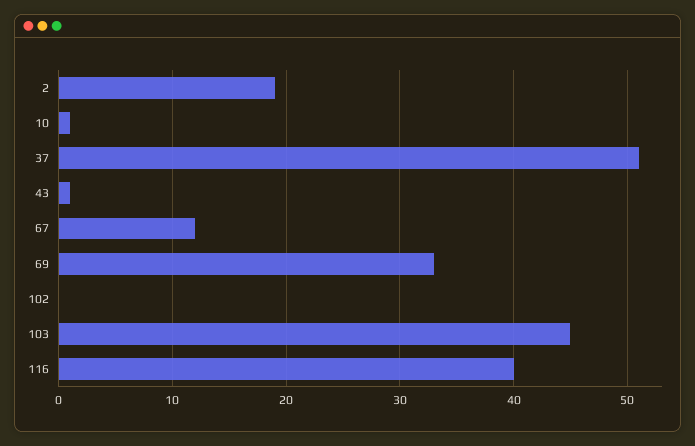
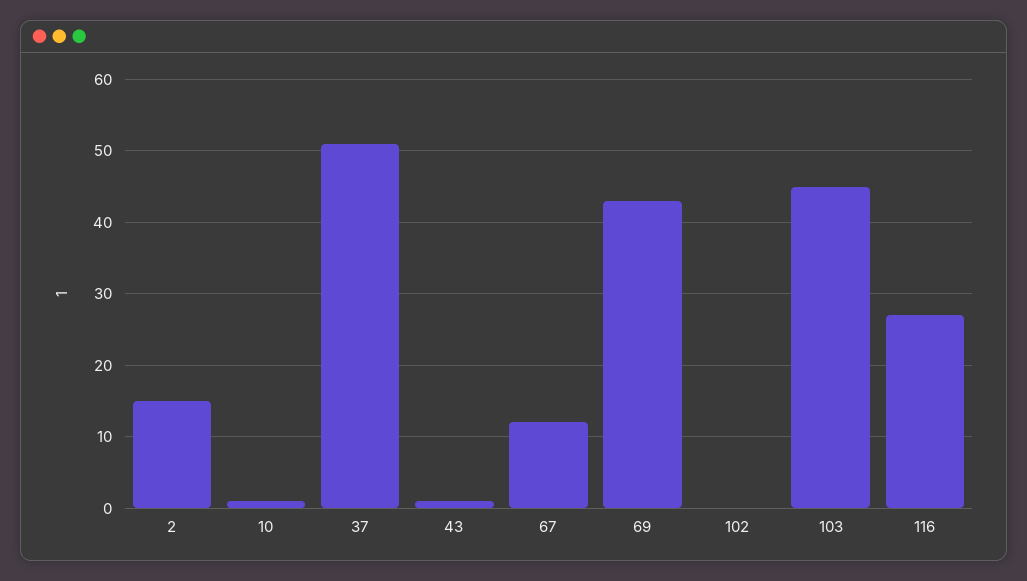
2: 19 -> 15
69: 33 -> 43
116: 40 -> 27

